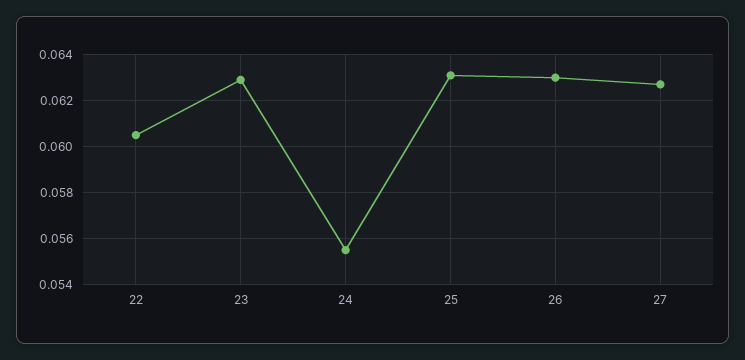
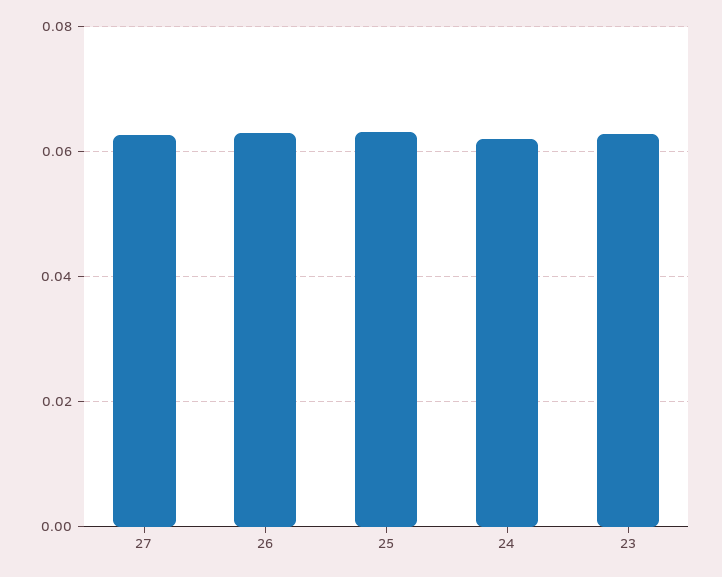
22: 0.0605 -> none
24: 0.0555 -> 0.062

